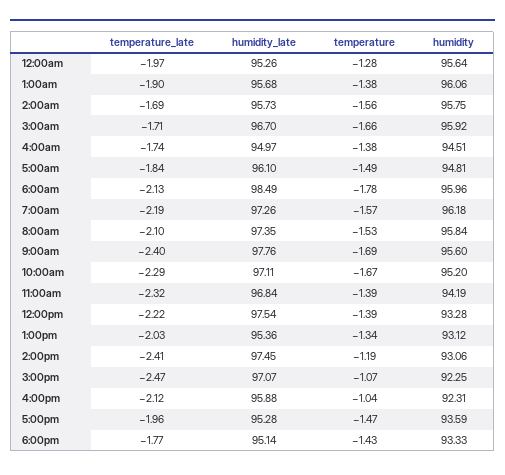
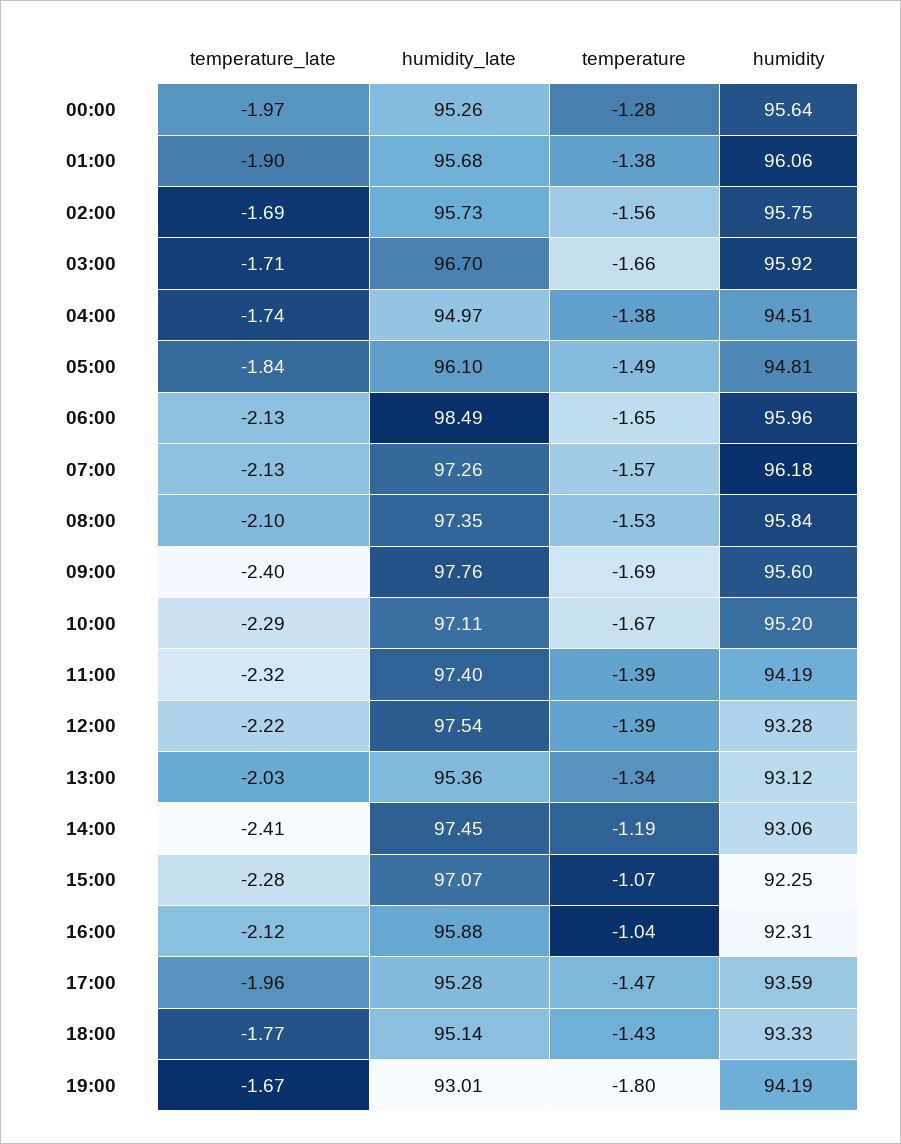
temperature, 6:00am: -1.78 -> -1.65
temperature_late, 7:00am: -2.19 -> -2.13
humidity_late, 11:00am: 96.84 -> 97.4
temperature_late, 3:00pm: -2.47 -> -2.28
temperature_late, 19:00: none -> -1.67
humidity_late, 19:00: none -> 93.01
temperature, 19:00: none -> -1.8
humidity, 19:00: none -> 94.19

